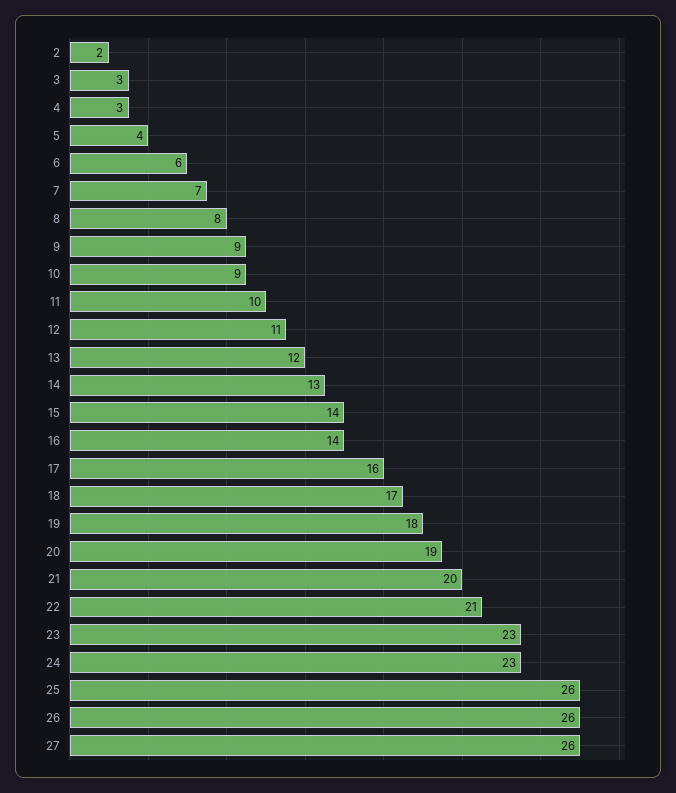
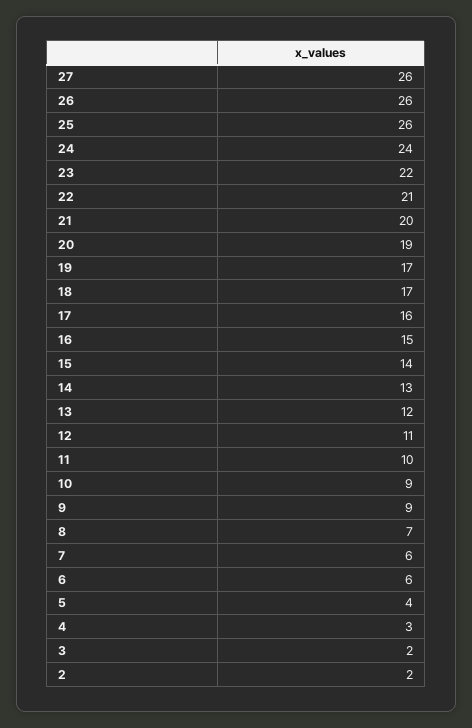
3: 3 -> 2
7: 7 -> 6
8: 8 -> 7
16: 14 -> 15
19: 18 -> 17
23: 23 -> 22
24: 23 -> 24

